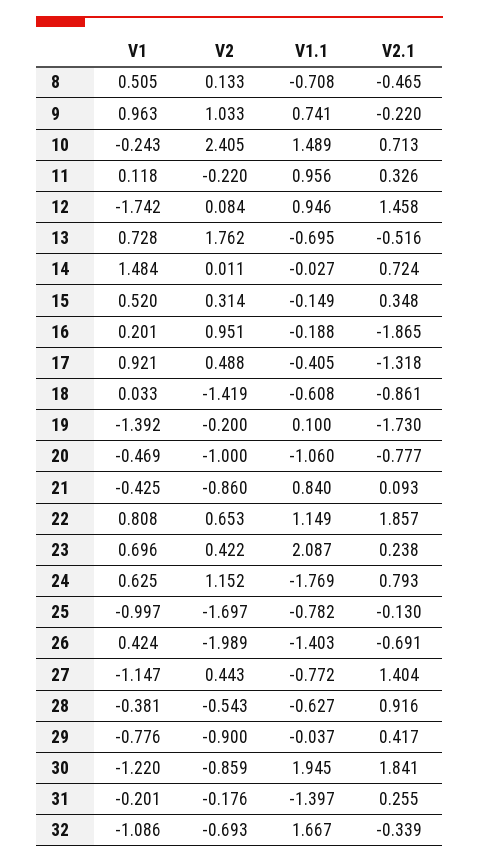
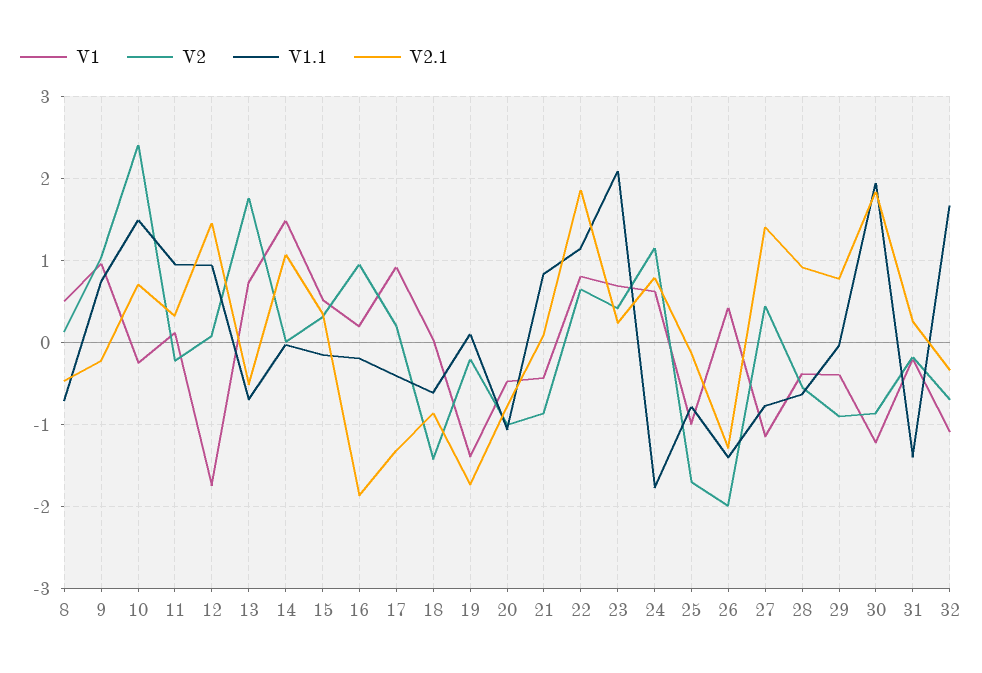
V2.1, 14: 0.724 -> 1.1
V2, 17: 0.488 -> 0.2
V2.1, 26: -0.691 -> -1.3
V1, 29: -0.776 -> -0.4
V2.1, 29: 0.417 -> 0.8

